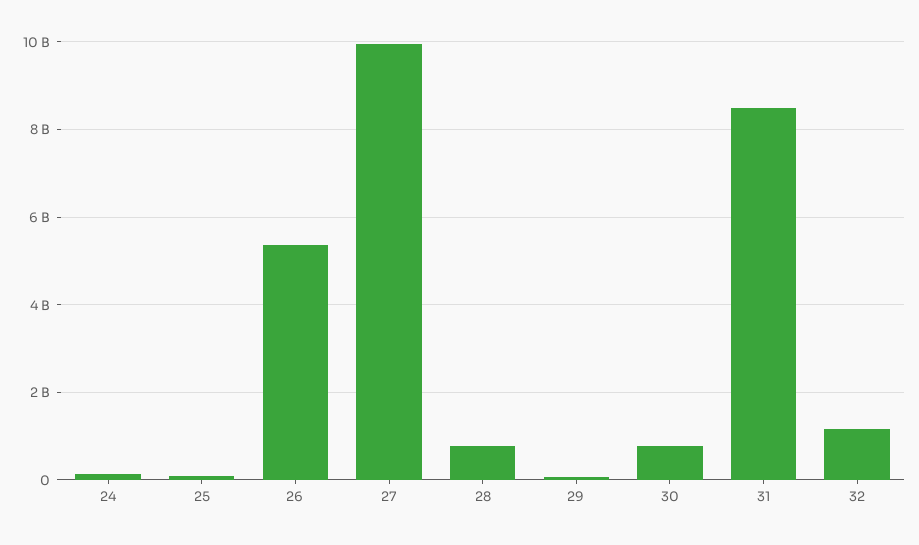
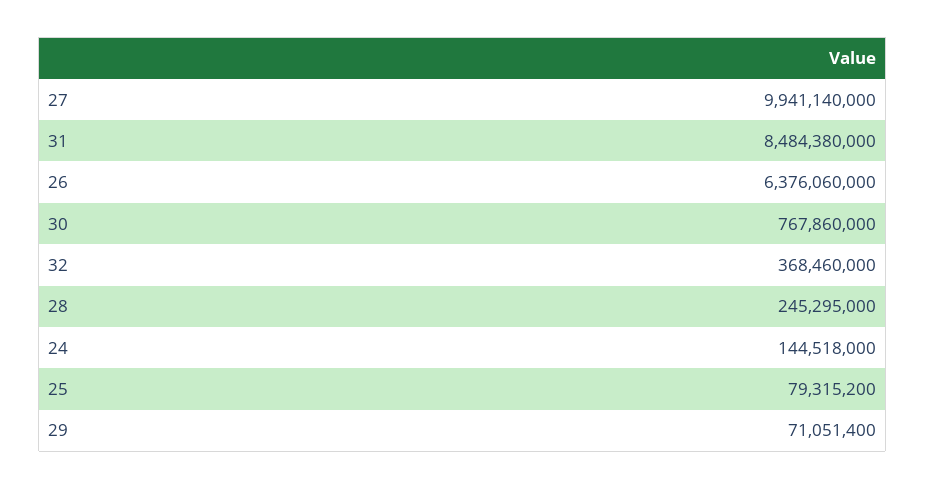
26: 5400000000 -> 6376060000
28: 800000000 -> 245295000
32: 1200000000 -> 368460000

